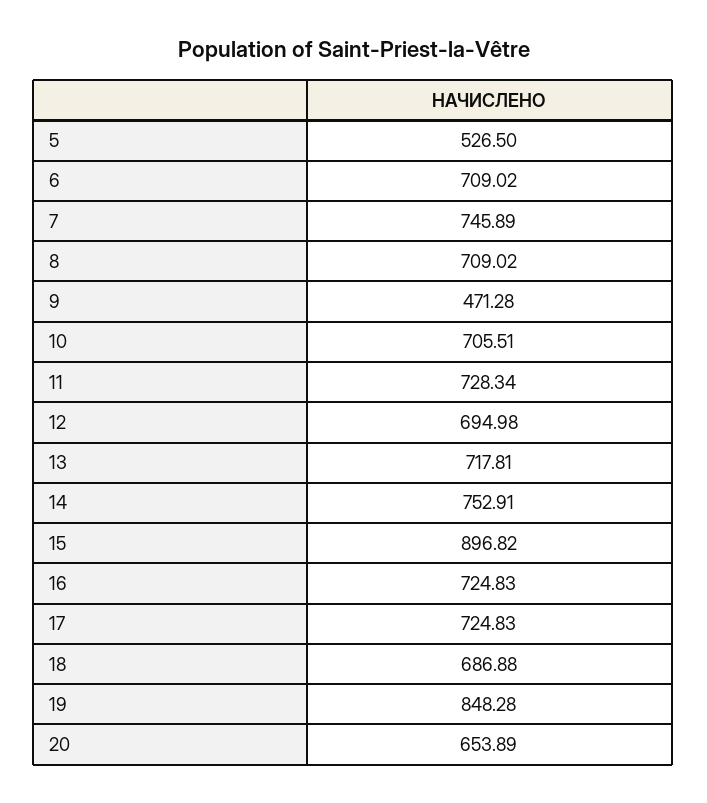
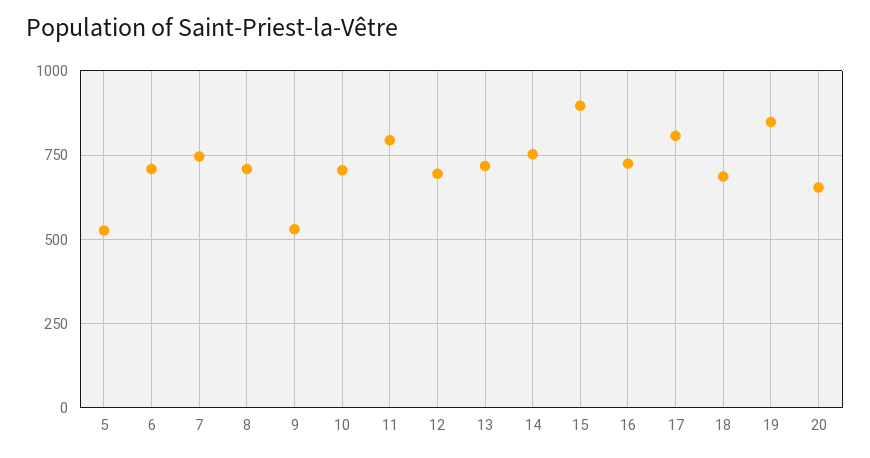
9: 471.28 -> 525
11: 728.34 -> 800
17: 724.83 -> 800

